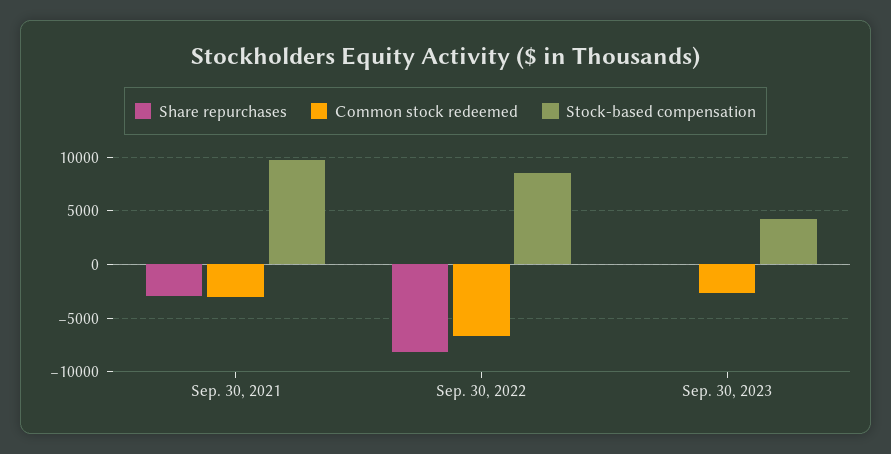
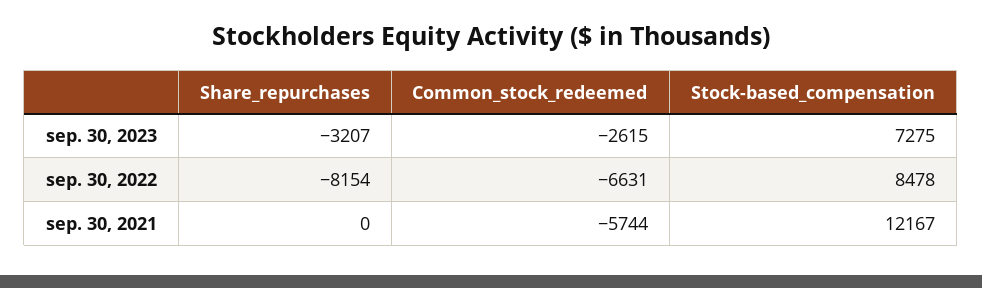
Share repurchases, Sep. 30, 2021: -3000 -> 0
Common stock redeemed, Sep. 30, 2021: -3000 -> -5744
Stock-based compensation, Sep. 30, 2021: 10000 -> 12167
Share repurchases, Sep. 30, 2023: 0 -> -3207
Stock-based compensation, Sep. 30, 2023: 4000 -> 7275

